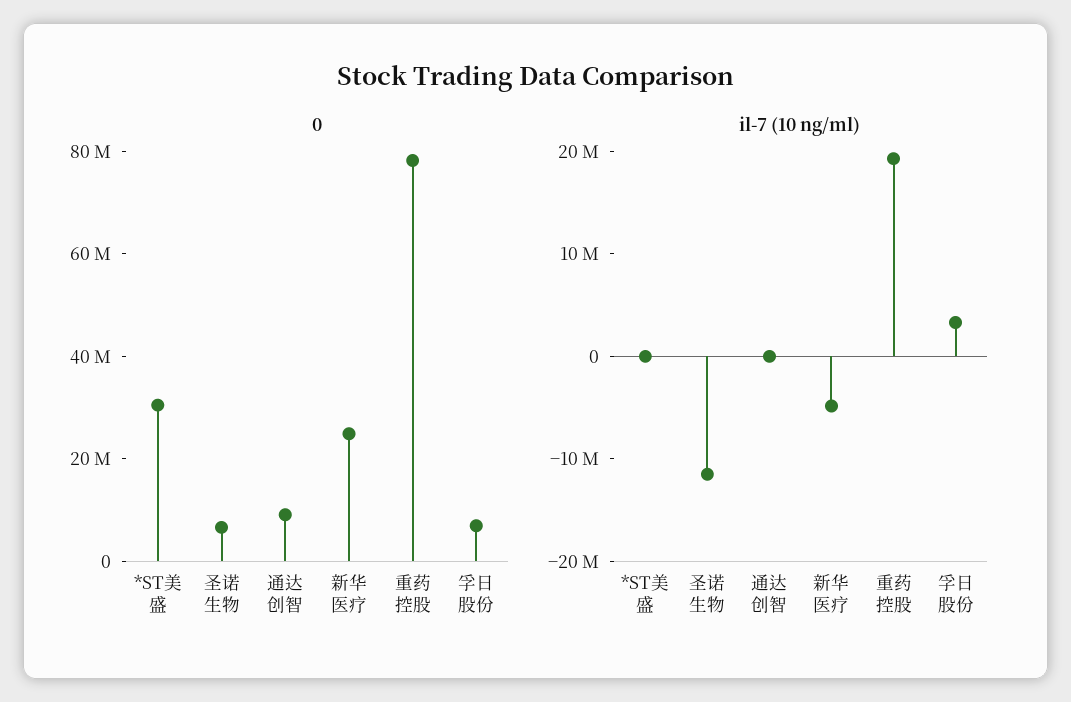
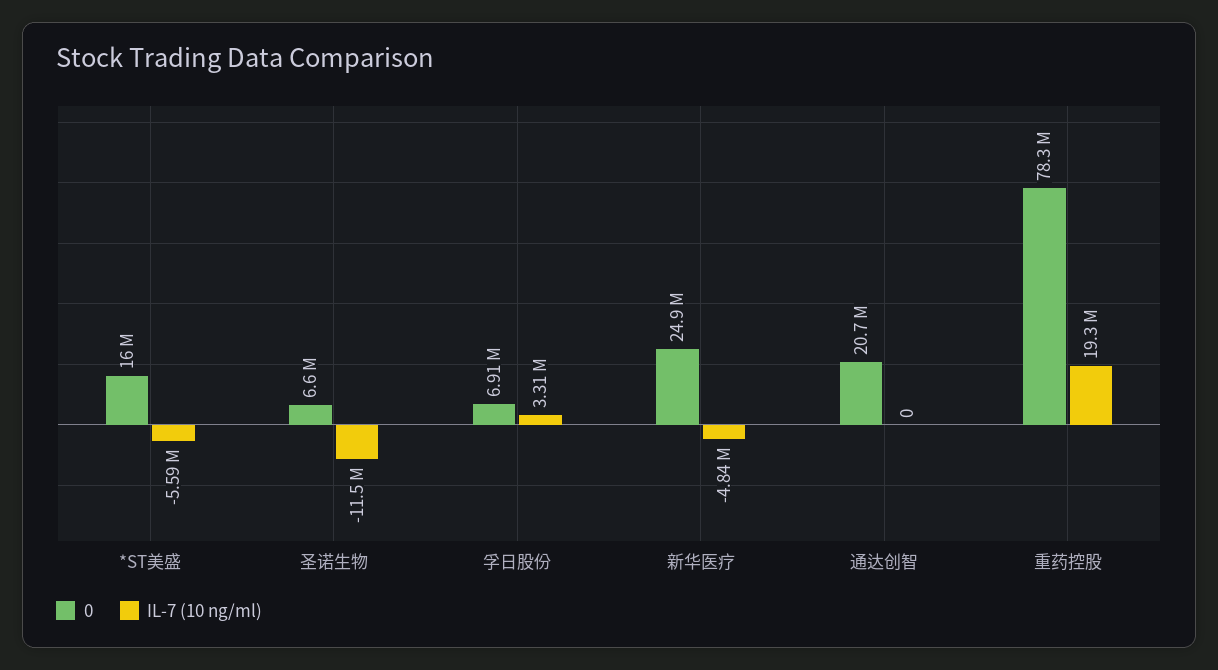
0, *ST美盛: 30000000 -> 16000000
0, 通达创智: 10000000 -> 20700000
il-7 (10 ng/ml), *ST美盛: 0 -> -5590000

